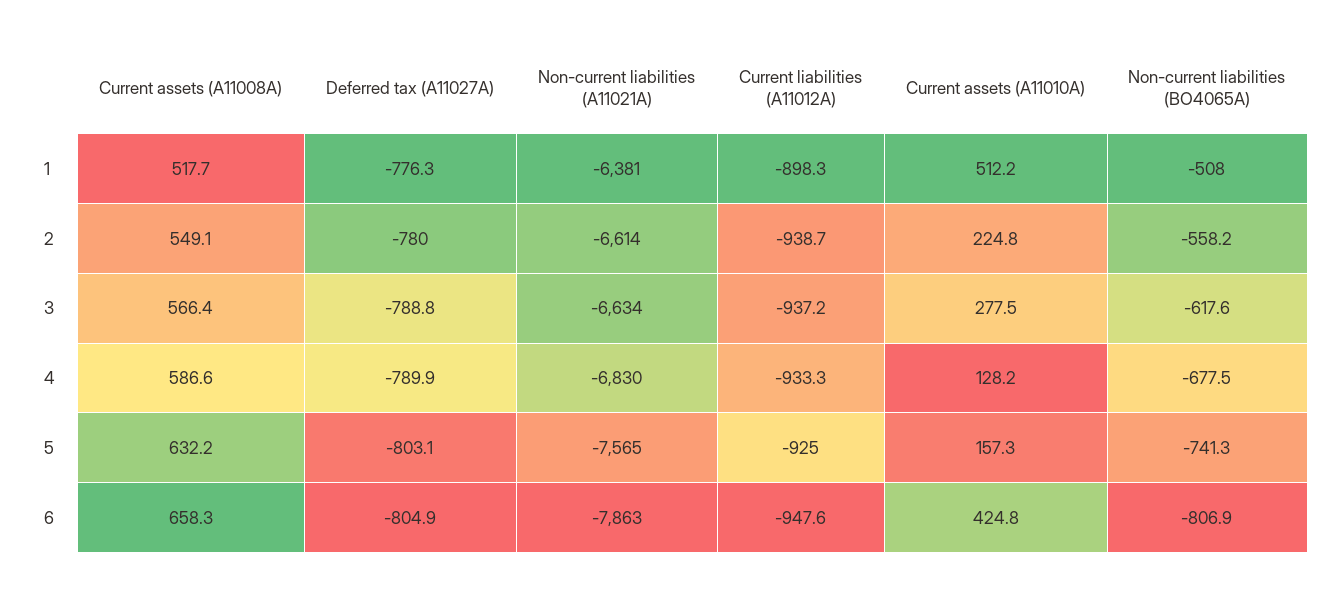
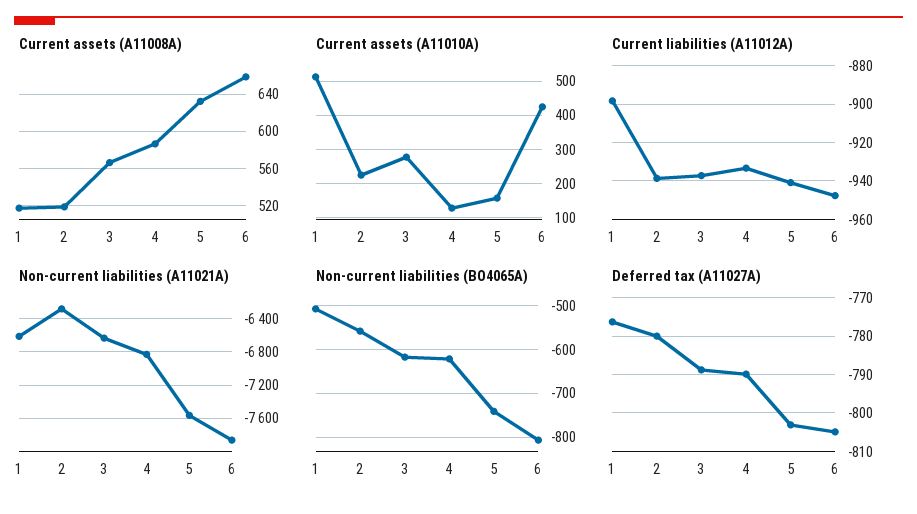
Non-current liabilities (A11021A), 1: -6381 -> -6600
Current assets (A11008A), 2: 549.1 -> 520
Non-current liabilities (A11021A), 2: -6614 -> -6300
Non-current liabilities (BO4065A), 4: -677.5 -> -620
Current liabilities (A11012A), 5: -925 -> -940

